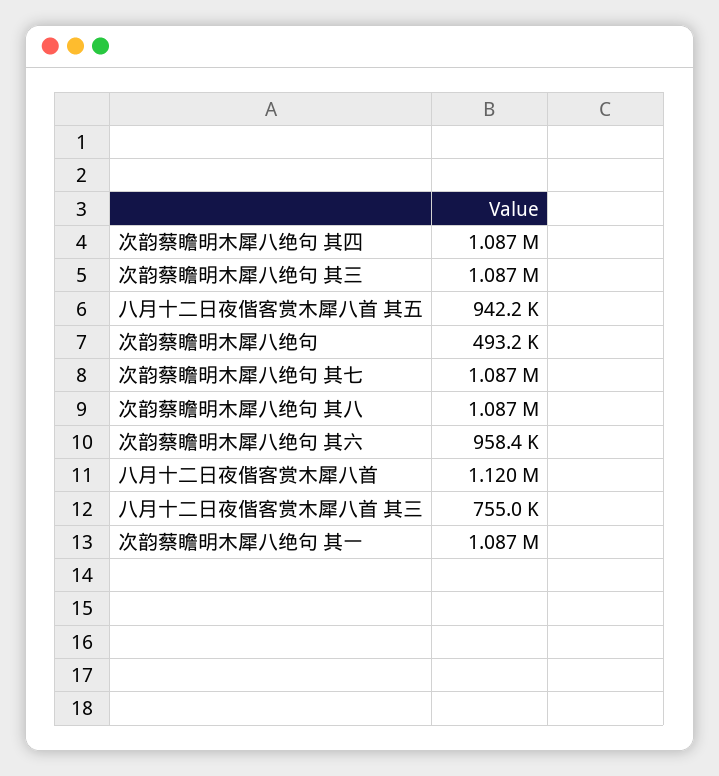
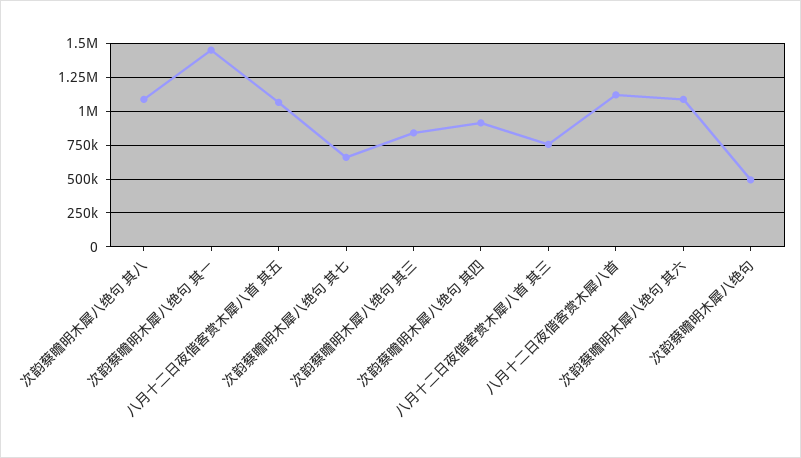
次韵蔡瞻明木犀八绝句 其四: 1087000 -> 900000
次韵蔡瞻明木犀八绝句 其三: 1087000 -> 850000
八月十二日夜偕客赏木犀八首 其五: 942200 -> 1050000
次韵蔡瞻明木犀八绝句 其七: 1087000 -> 650000
次韵蔡瞻明木犀八绝句 其六: 958400 -> 1100000
次韵蔡瞻明木犀八绝句 其一: 1087000 -> 1450000

